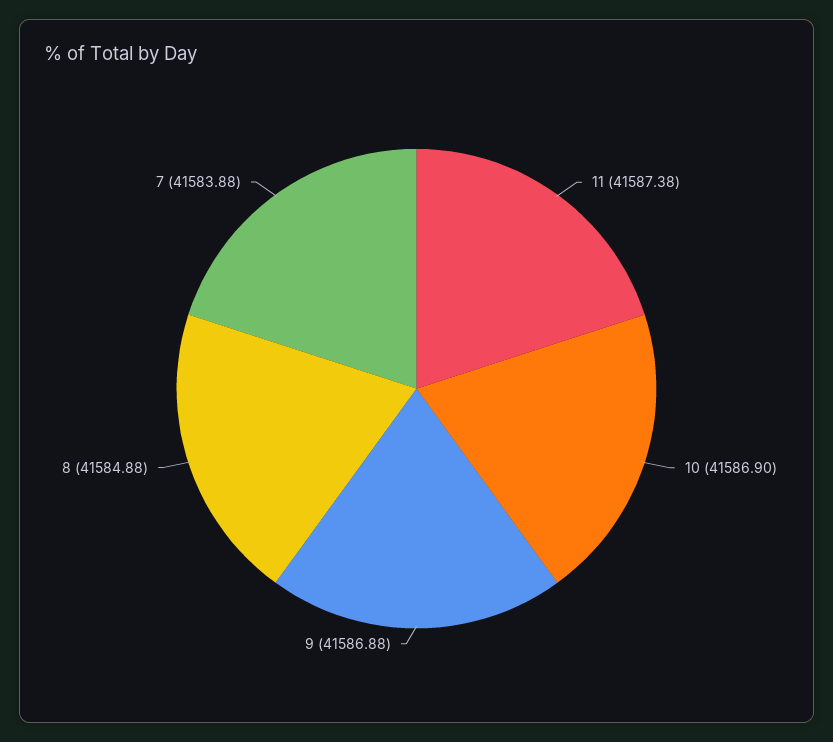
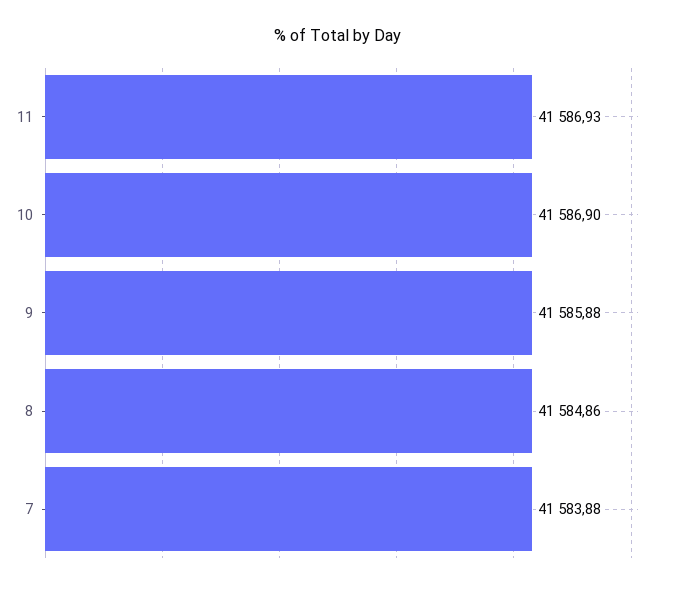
11: 41587.38 -> 41586.93
9: 41586.88 -> 41585.88
8: 41584.88 -> 41584.86

